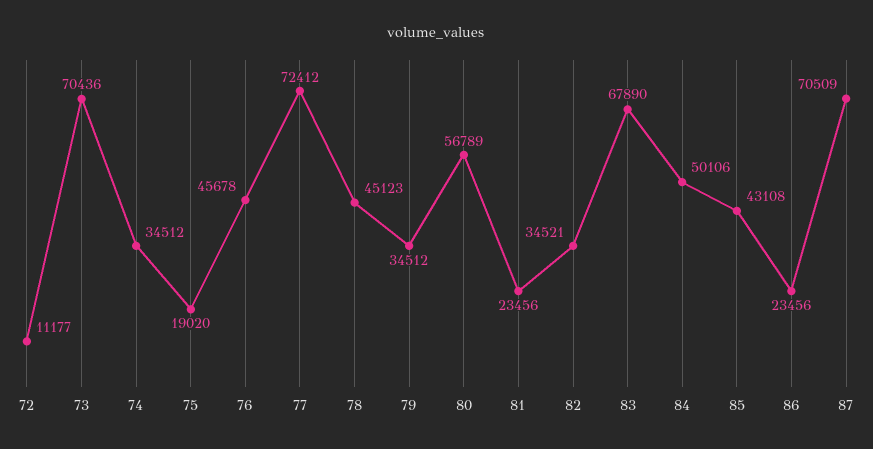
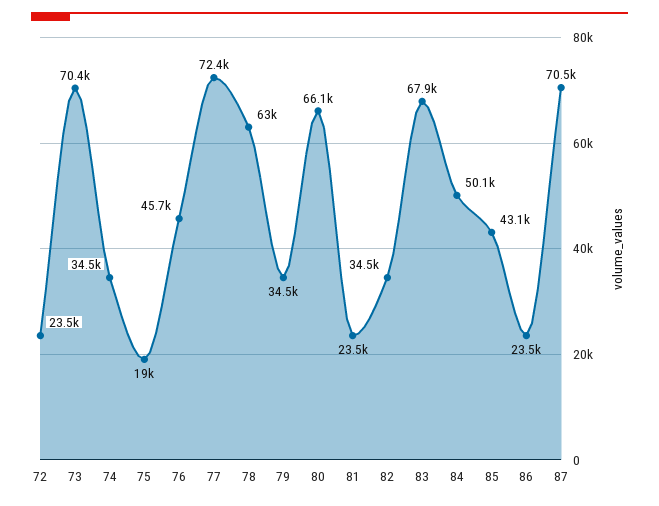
72: 11177 -> 23500
78: 45123 -> 63000
80: 56789 -> 66100

